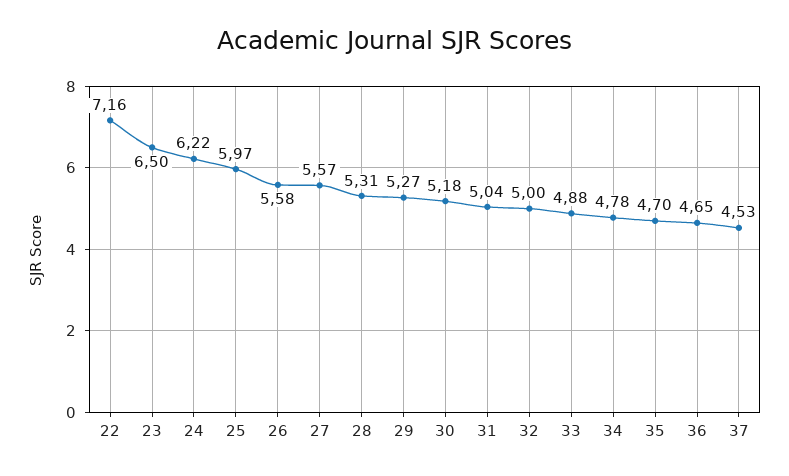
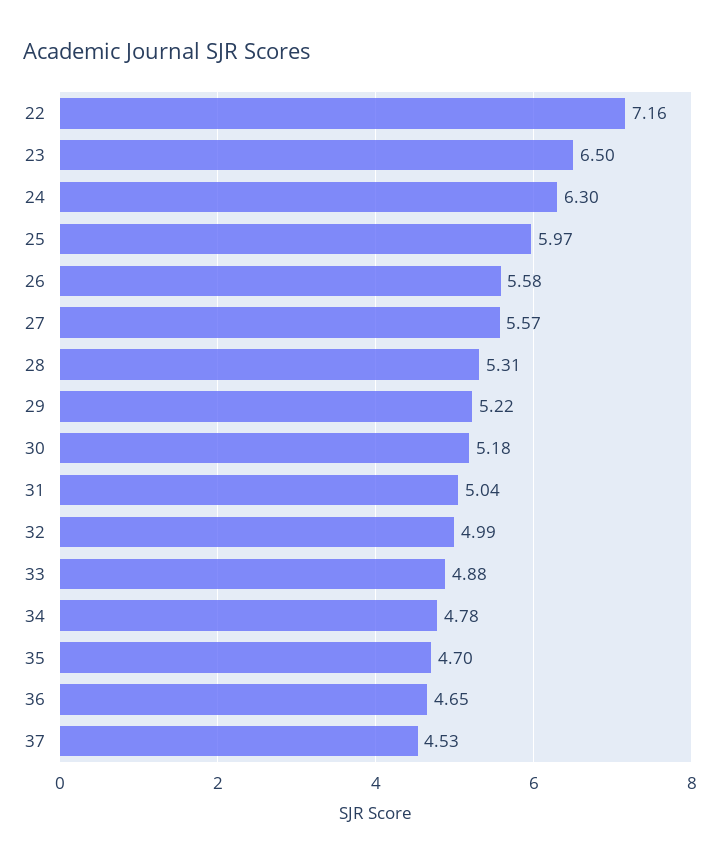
24: 6.22 -> 6.3
29: 5.27 -> 5.22
32: 5 -> 4.99

